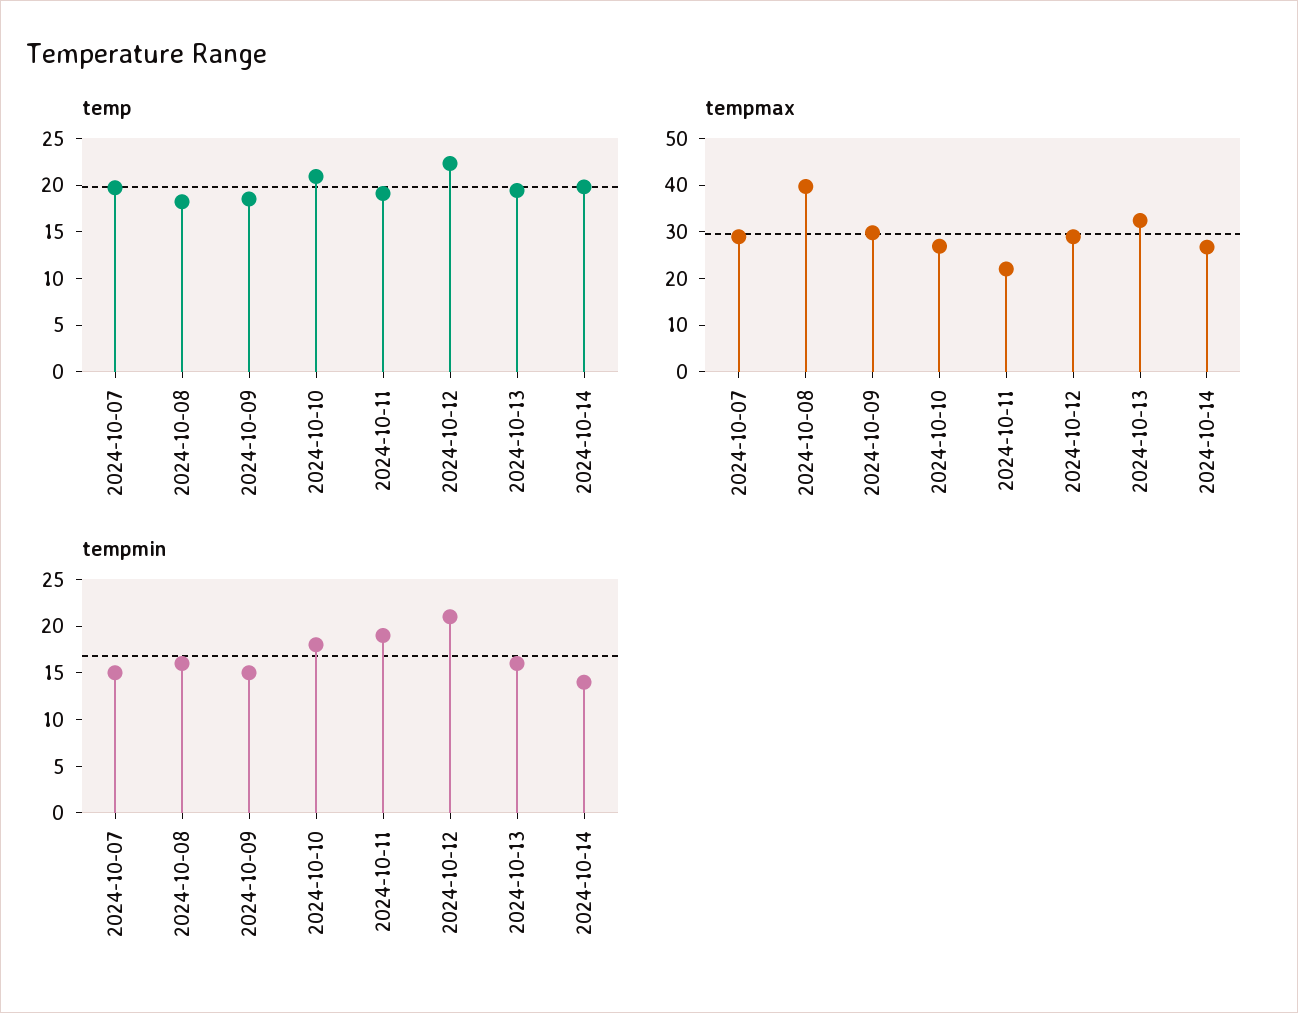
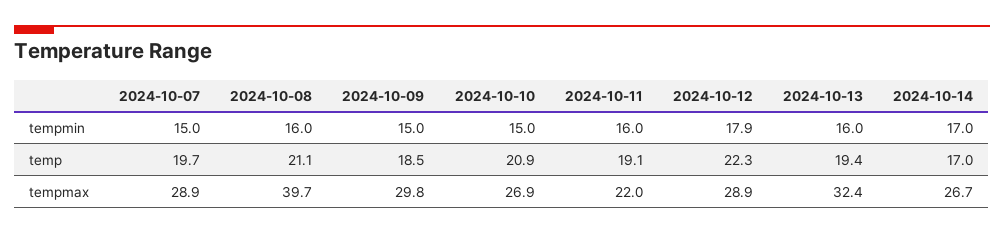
temp, 2024-10-08: 18 -> 21.1
temp, 2024-10-14: 20 -> 17
tempmin, 2024-10-10: 18 -> 15
tempmin, 2024-10-11: 19 -> 16
tempmin, 2024-10-12: 21 -> 17.9
tempmin, 2024-10-14: 14 -> 17

